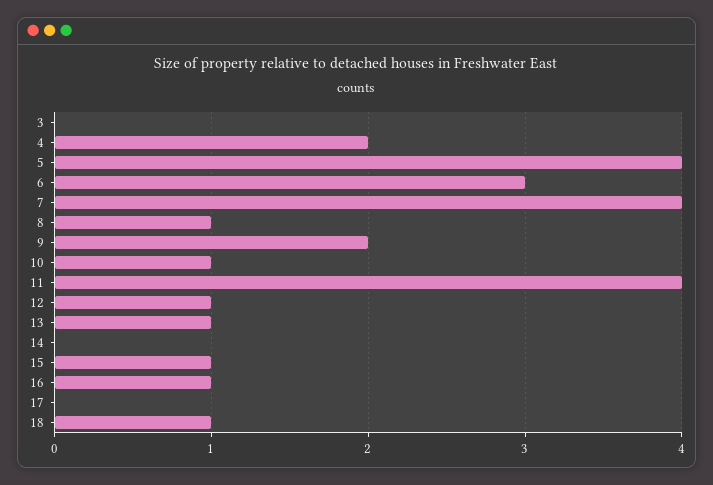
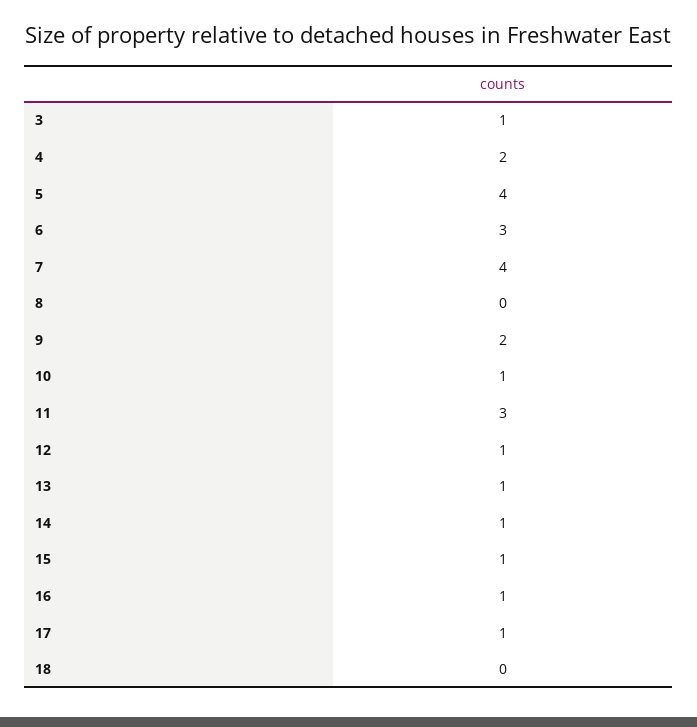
3: 0 -> 1
8: 1 -> 0
11: 4 -> 3
14: 0 -> 1
17: 0 -> 1
18: 1 -> 0

